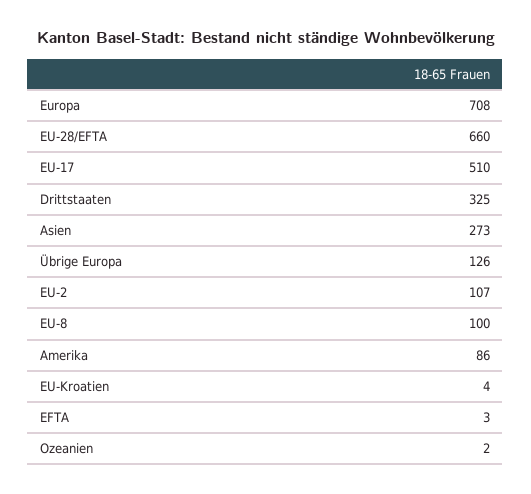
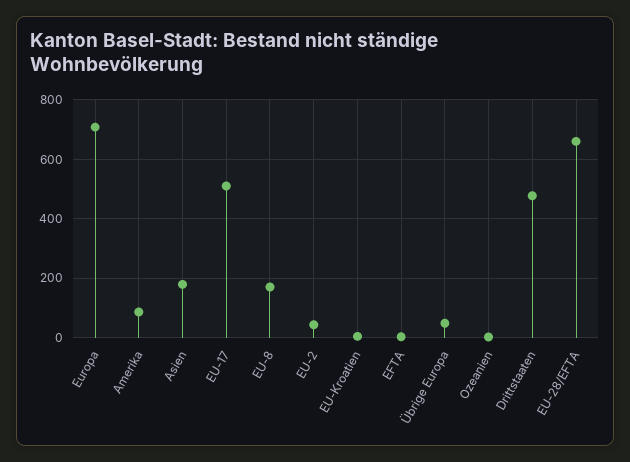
Drittstaaten: 325 -> 475
Asien: 273 -> 175
Übrige Europa: 126 -> 50
EU-2: 107 -> 50
EU-8: 100 -> 175

